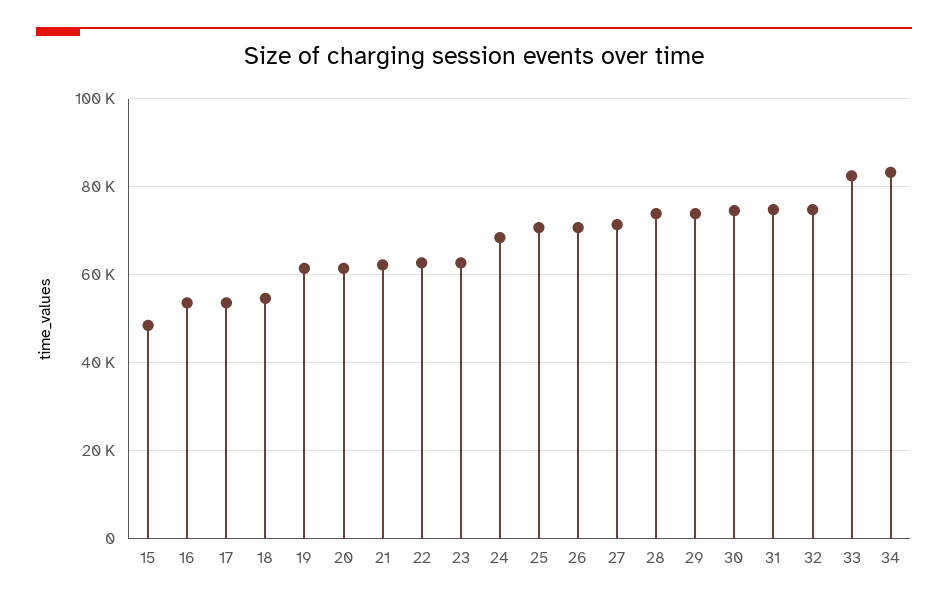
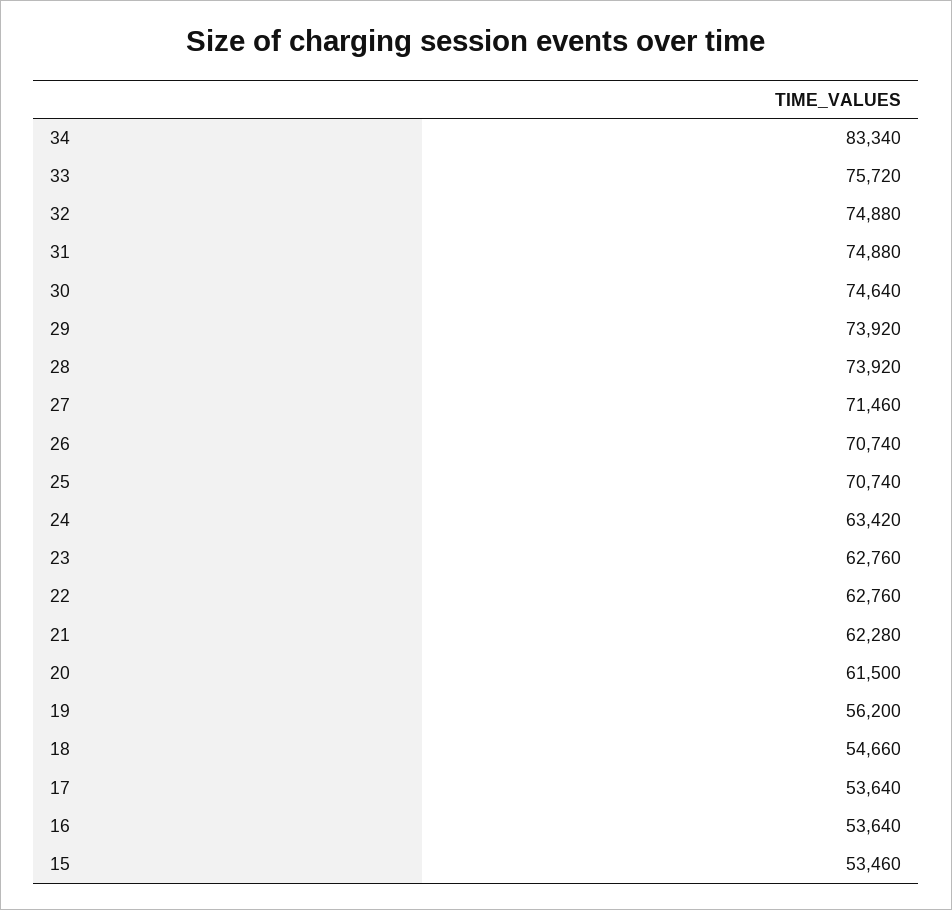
15: 48000 -> 53460
19: 62000 -> 56200
24: 68000 -> 63420
33: 82000 -> 75720

